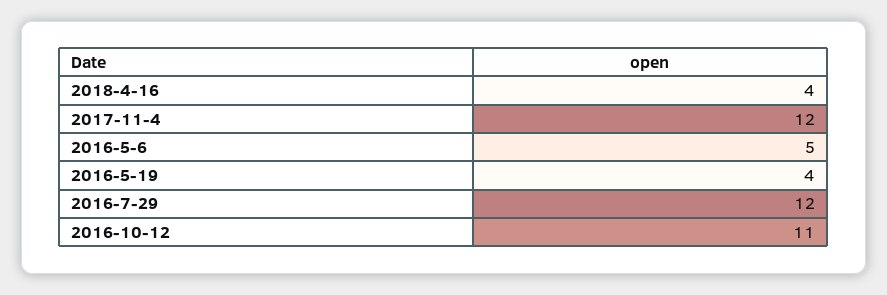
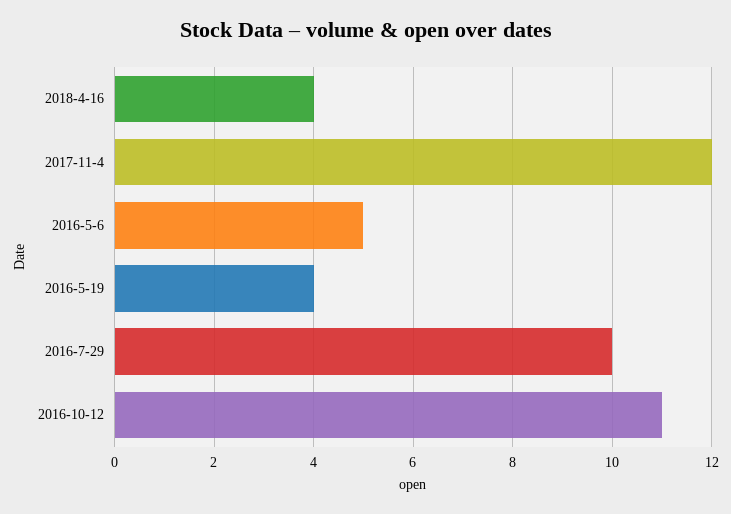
2016-7-29: 12 -> 10

